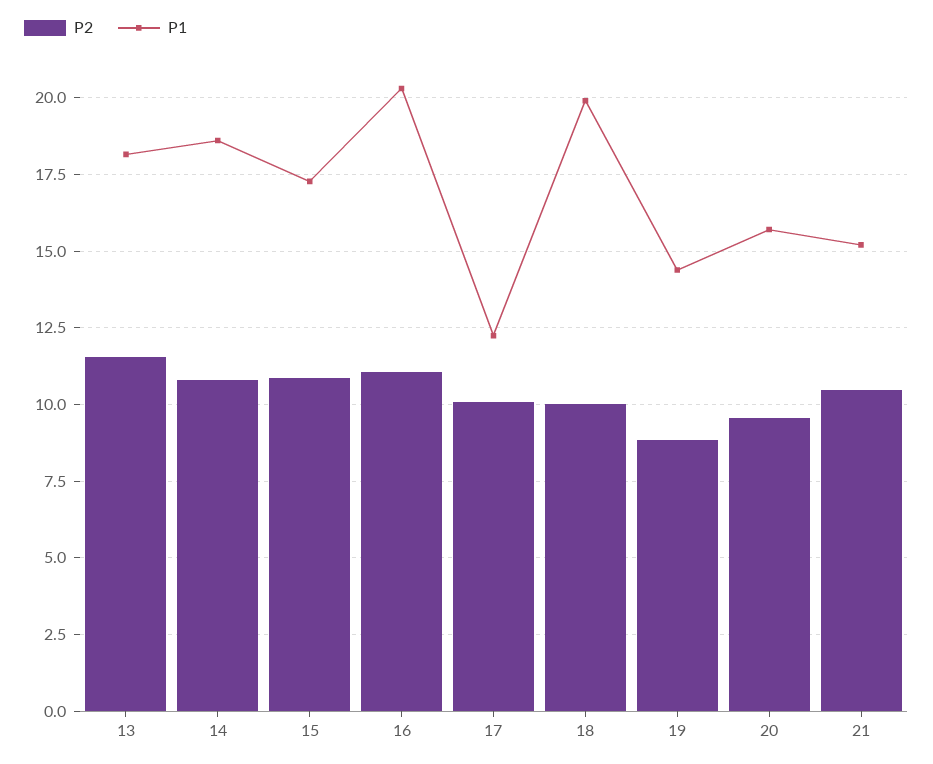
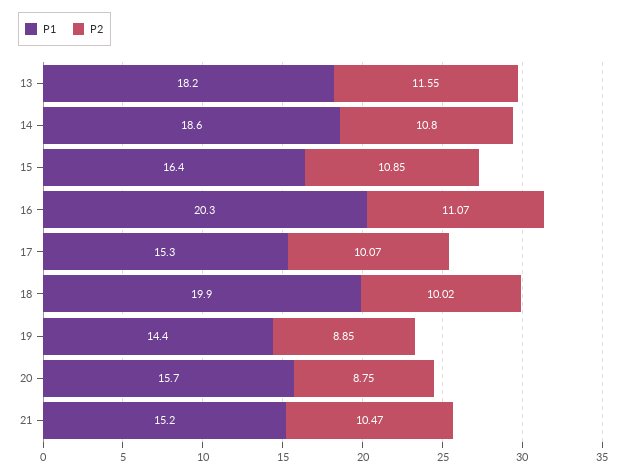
P1, 15: 17.25 -> 16.4
P1, 17: 12.25 -> 15.3
P2, 20: 9.5 -> 8.75

